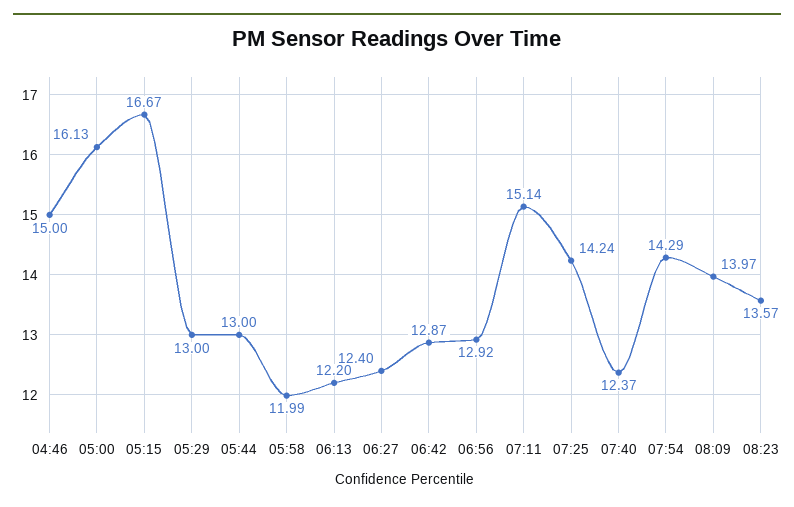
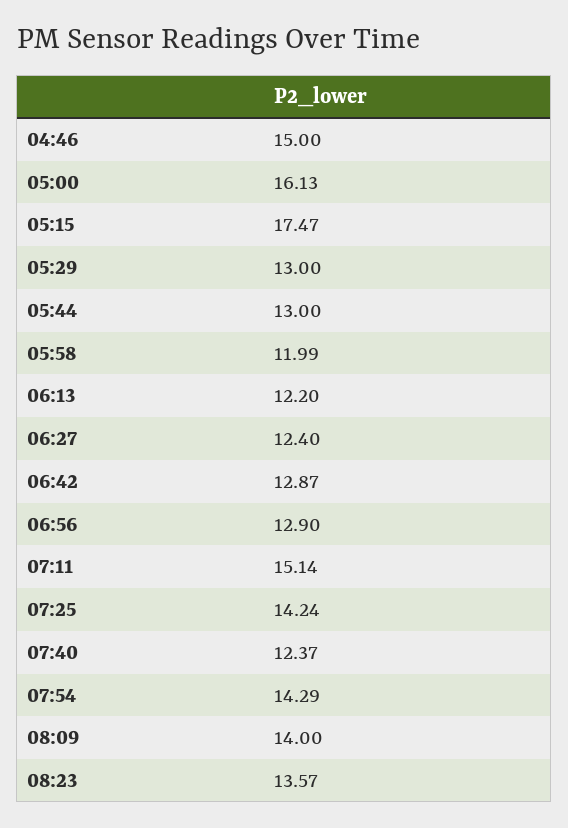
05:15: 16.67 -> 17.47
06:56: 12.92 -> 12.9
08:09: 13.97 -> 14

